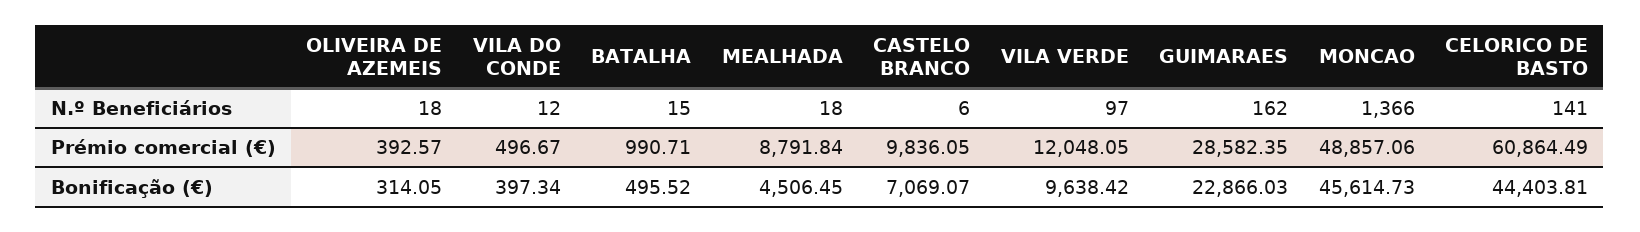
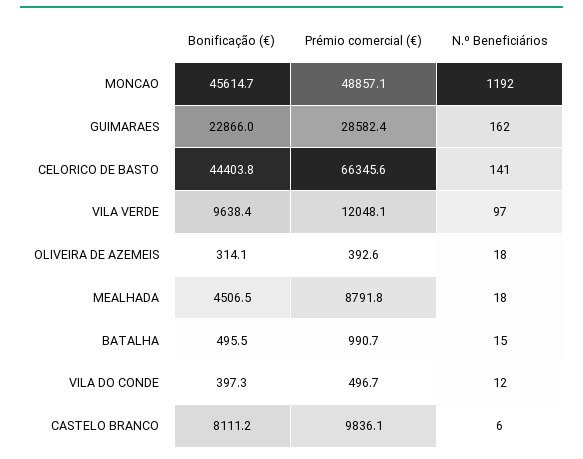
MONCAO, N.º Beneficiários: 1366 -> 1192
CELORICO DE BASTO, Prémio comercial (€): 60864.49 -> 66345.6
CASTELO BRANCO, Bonificação (€): 7069.07 -> 8111.2

